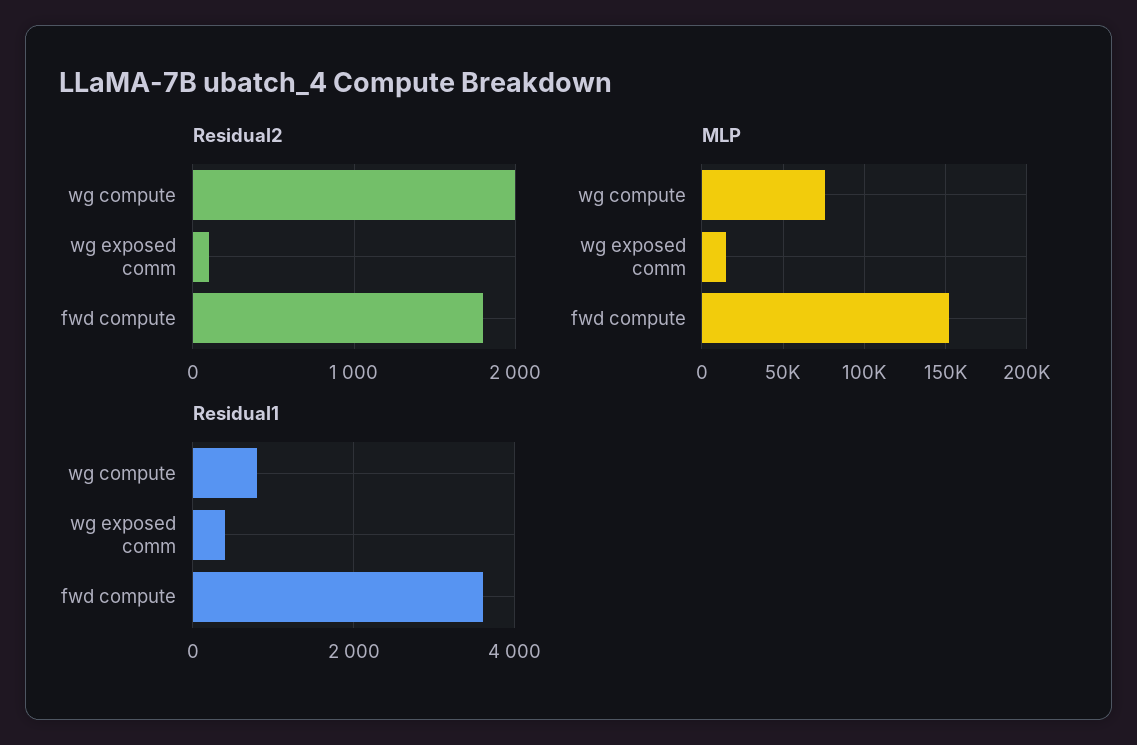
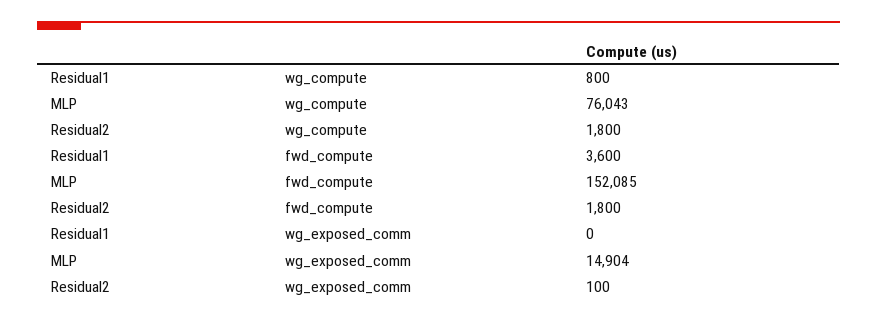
Residual2, wg compute: 2000 -> 1800
Residual1, wg exposed comm: 400 -> 0

